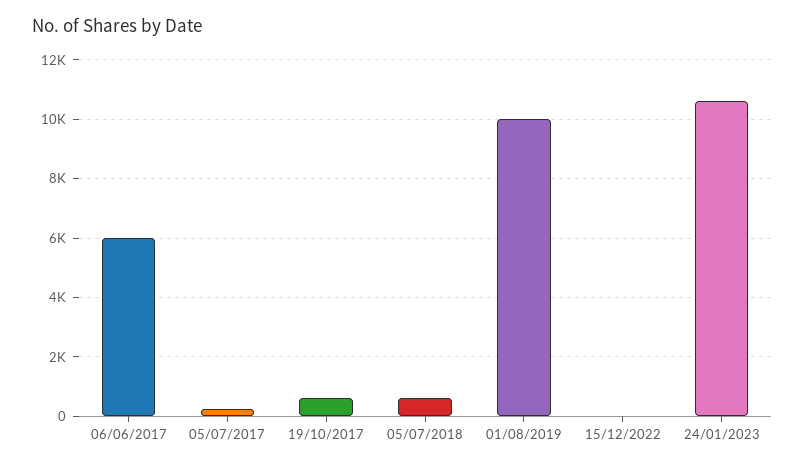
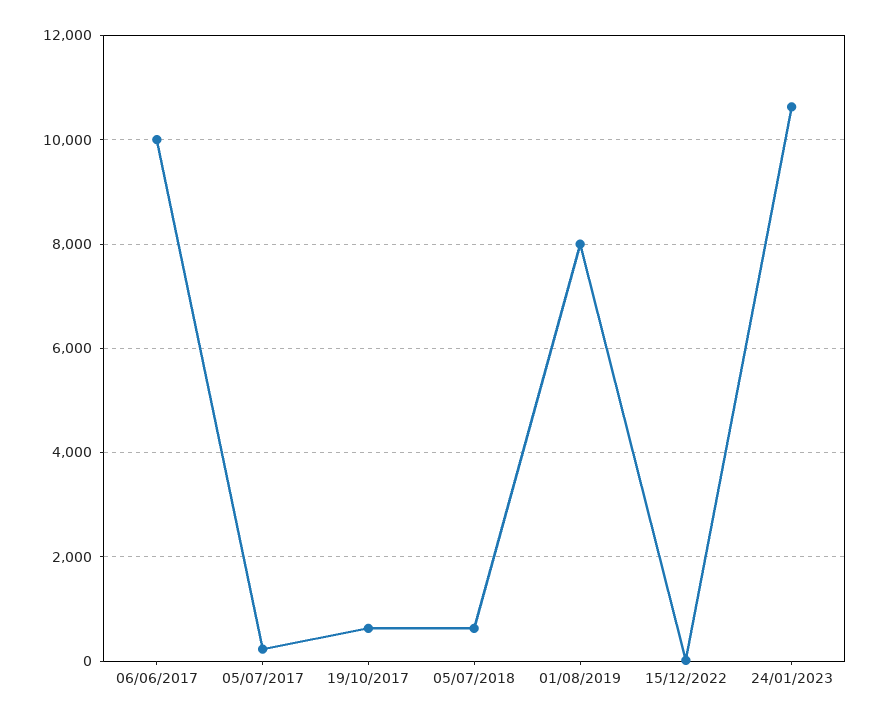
06/06/2017: 6000 -> 10000
01/08/2019: 10000 -> 8000

